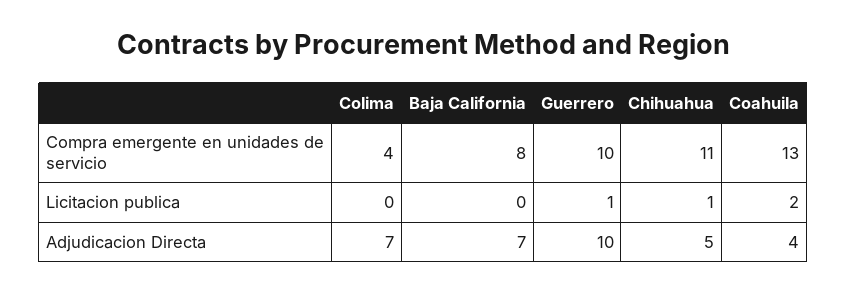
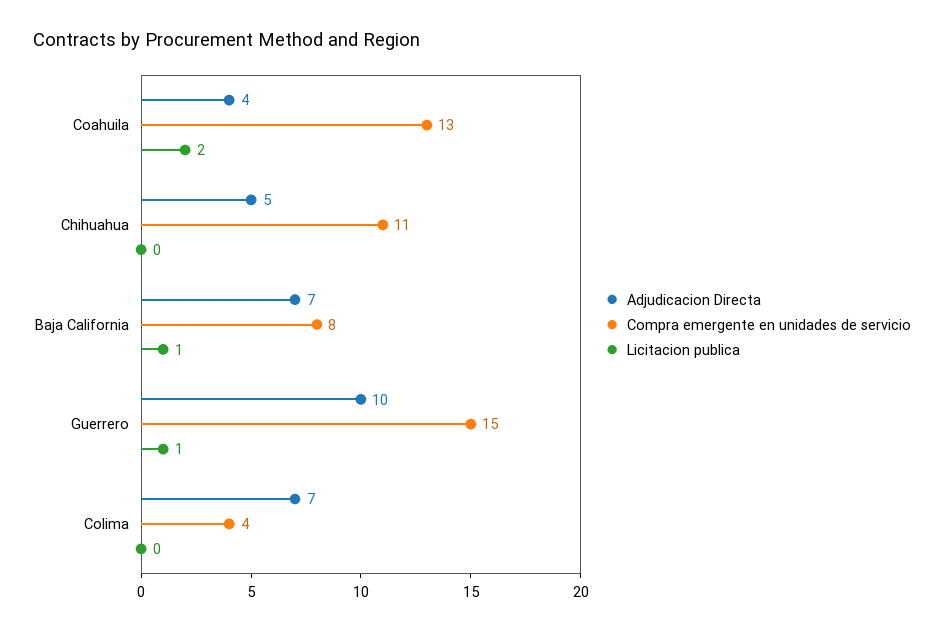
Compra emergente en unidades de servicio, Guerrero: 10 -> 15
Licitacion publica, Baja California: 0 -> 1
Licitacion publica, Chihuahua: 1 -> 0

